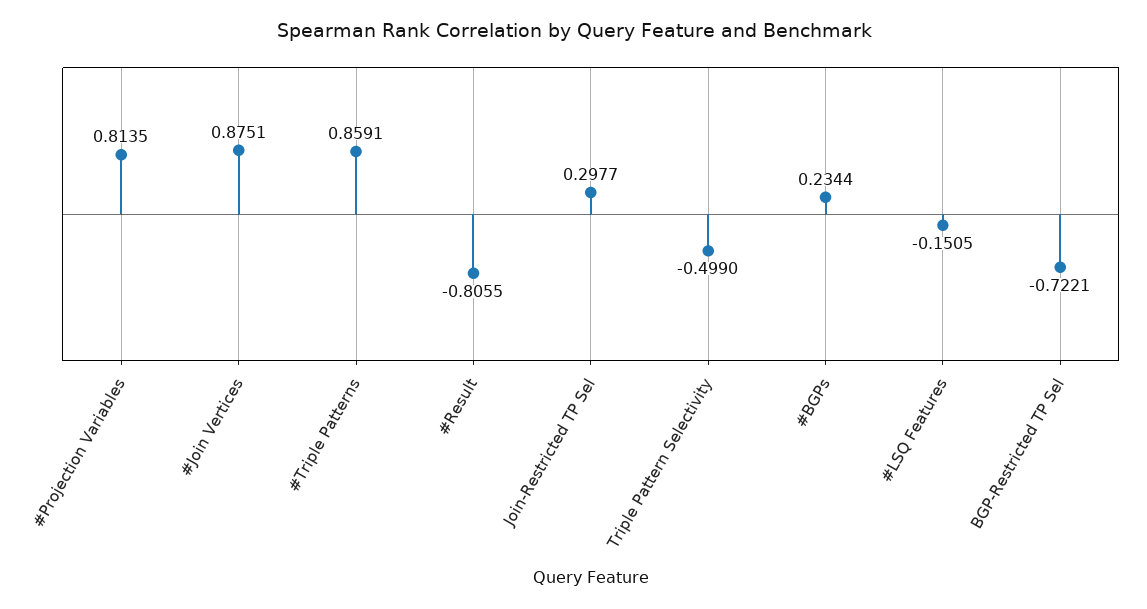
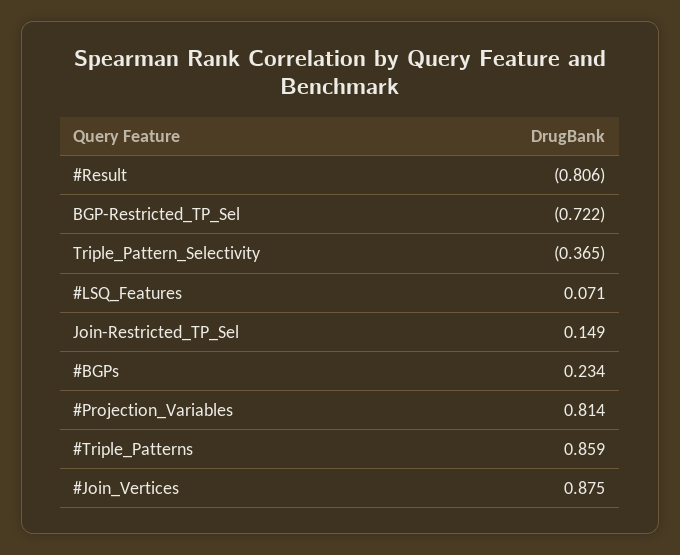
Join-Restricted TP Sel: 0.2977 -> 0.149
Triple Pattern Selectivity: -0.499 -> -0.365
#LSQ Features: -0.1505 -> 0.071

